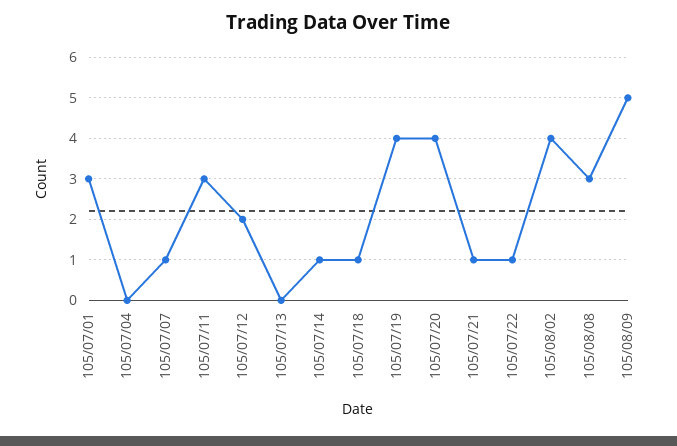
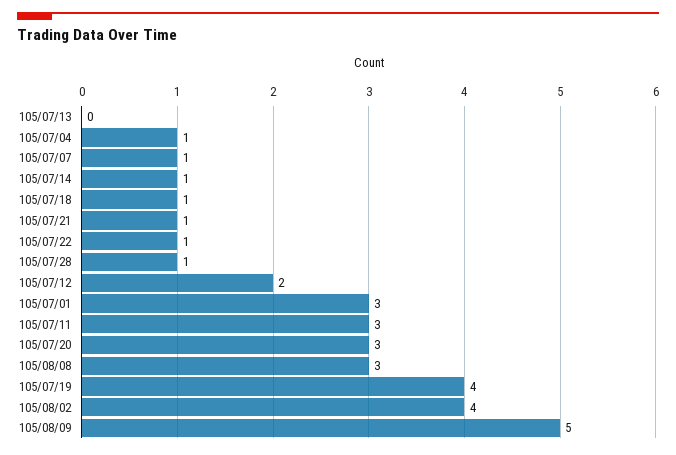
105/07/04: 0 -> 1
105/07/20: 4 -> 3
105/07/28: none -> 1

